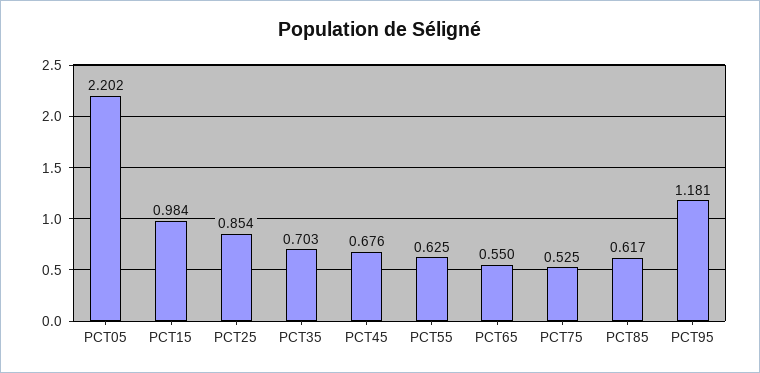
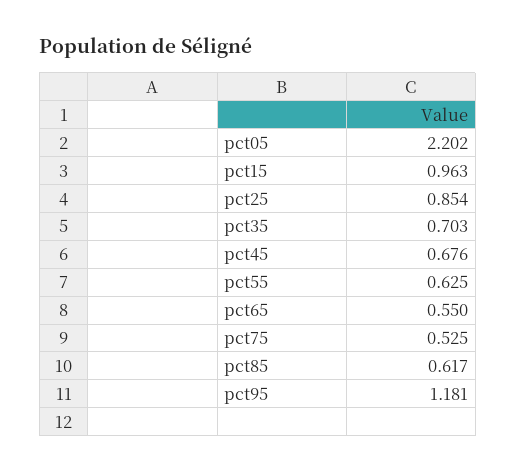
PCT15: 0.984 -> 0.963

